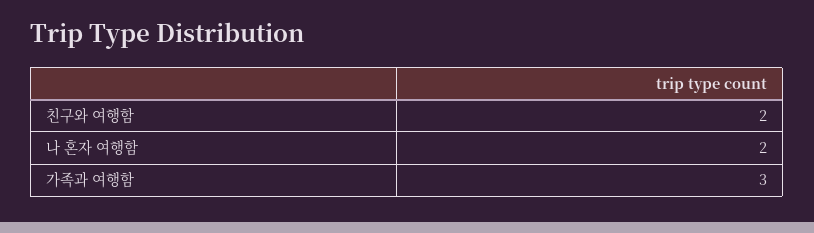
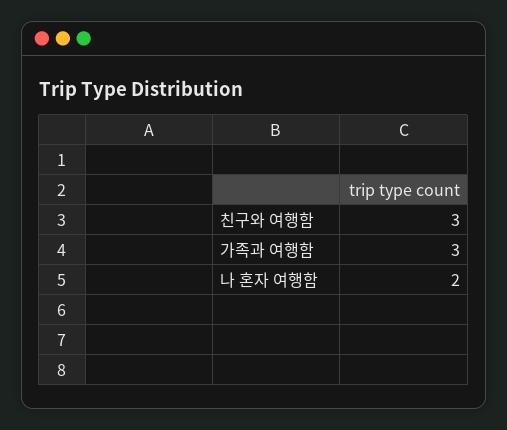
친구와 여행함: 2 -> 3

